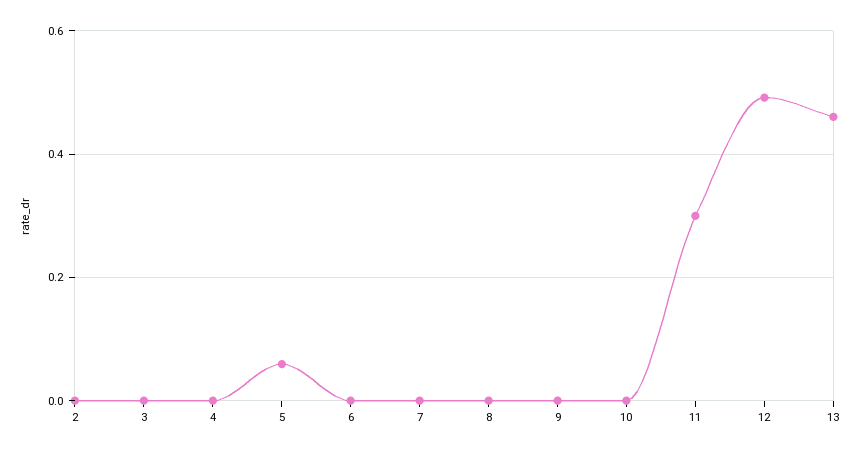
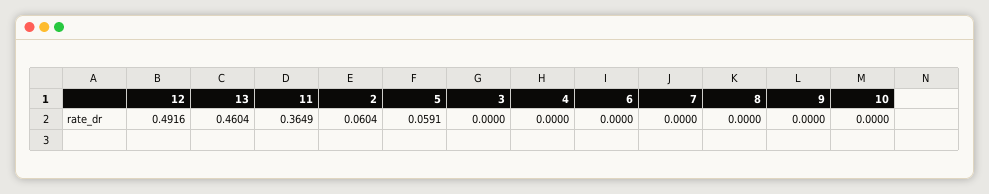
2: 0 -> 0.0604
11: 0.3 -> 0.3649

